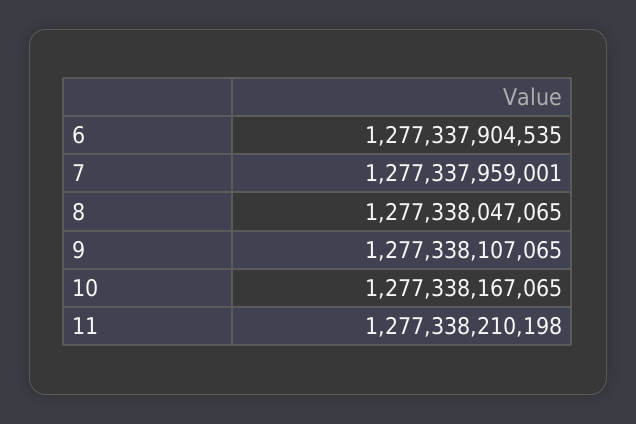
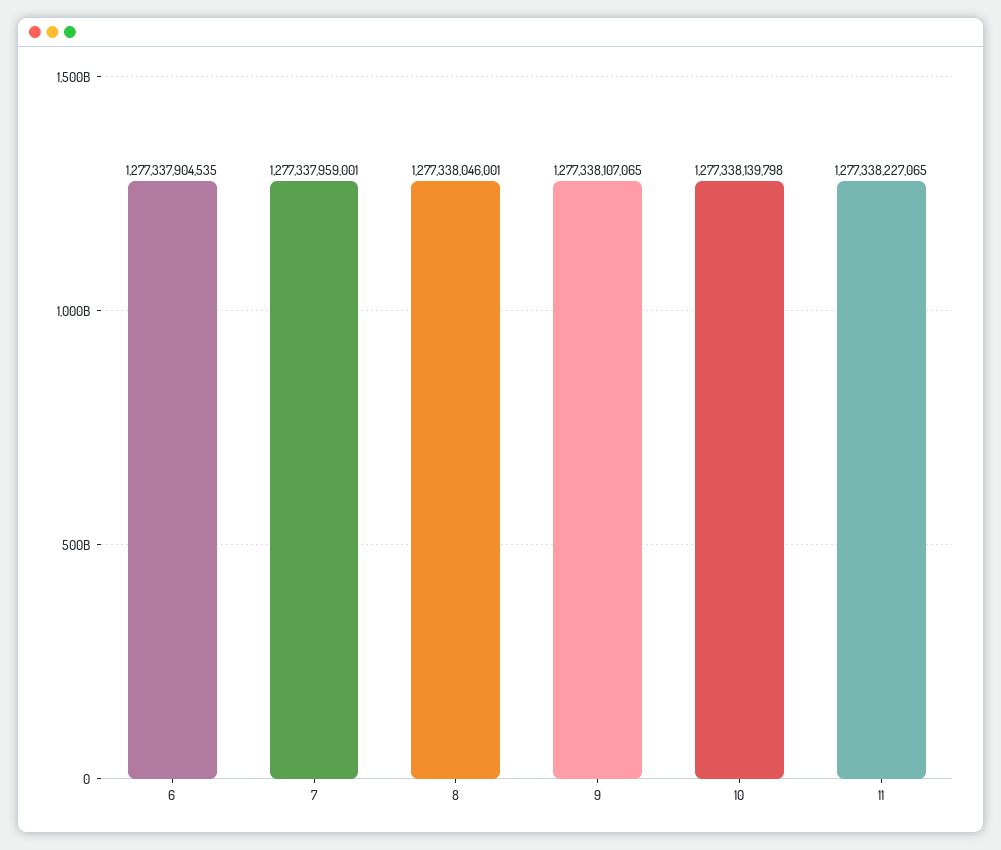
8: 1277338047065 -> 1277338046001
10: 1277338167065 -> 1277338139798
11: 1277338210198 -> 1277338227065

